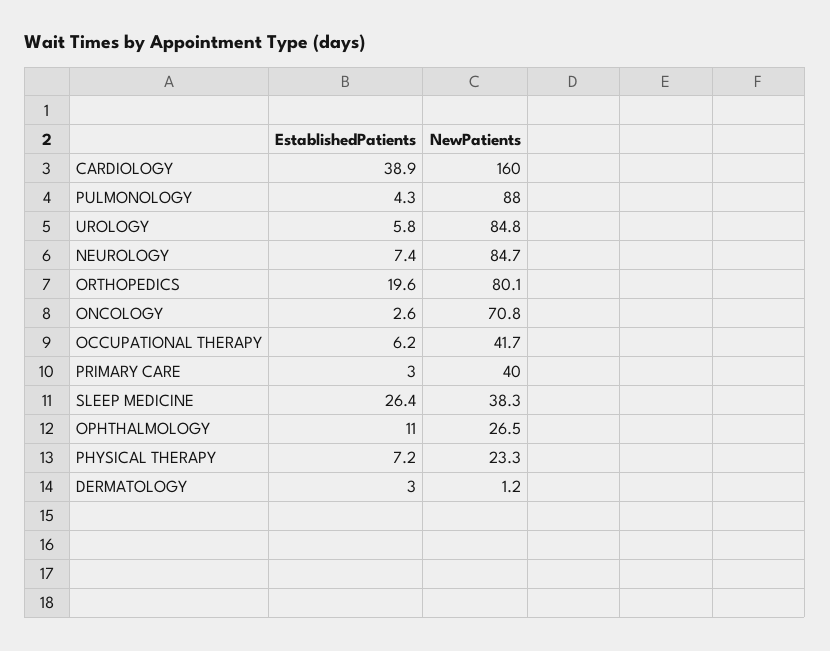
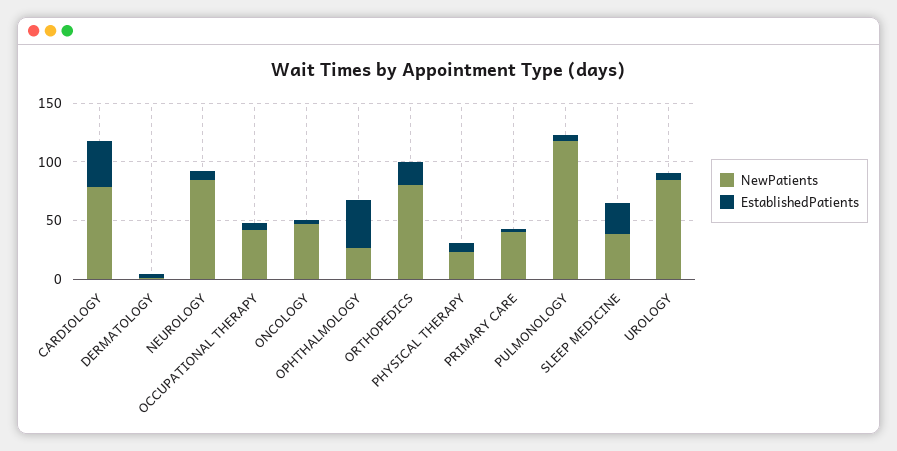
NewPatients, CARDIOLOGY: 160 -> 80
NewPatients, PULMONOLOGY: 88 -> 120
NewPatients, ONCOLOGY: 70.8 -> 50
EstablishedPatients, OPHTHALMOLOGY: 11 -> 40

